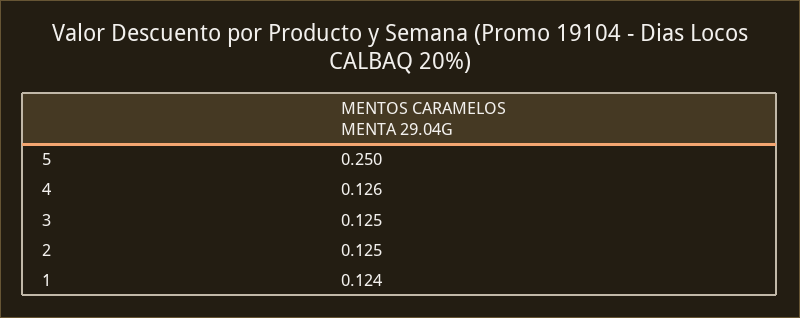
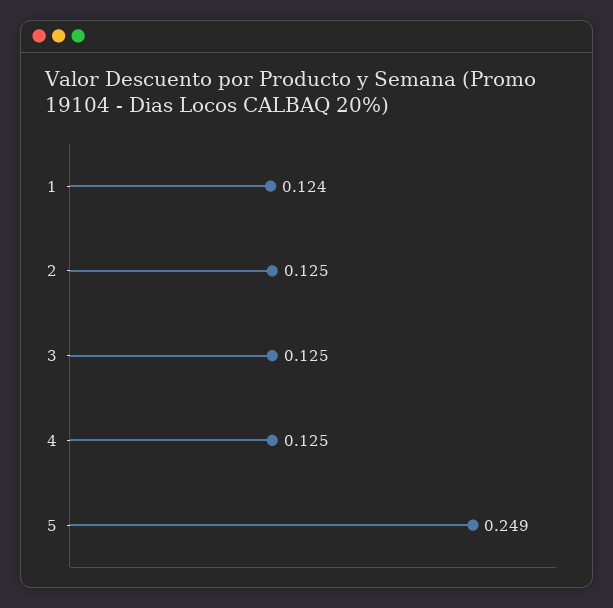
5: 0.25 -> 0.249
4: 0.126 -> 0.125

